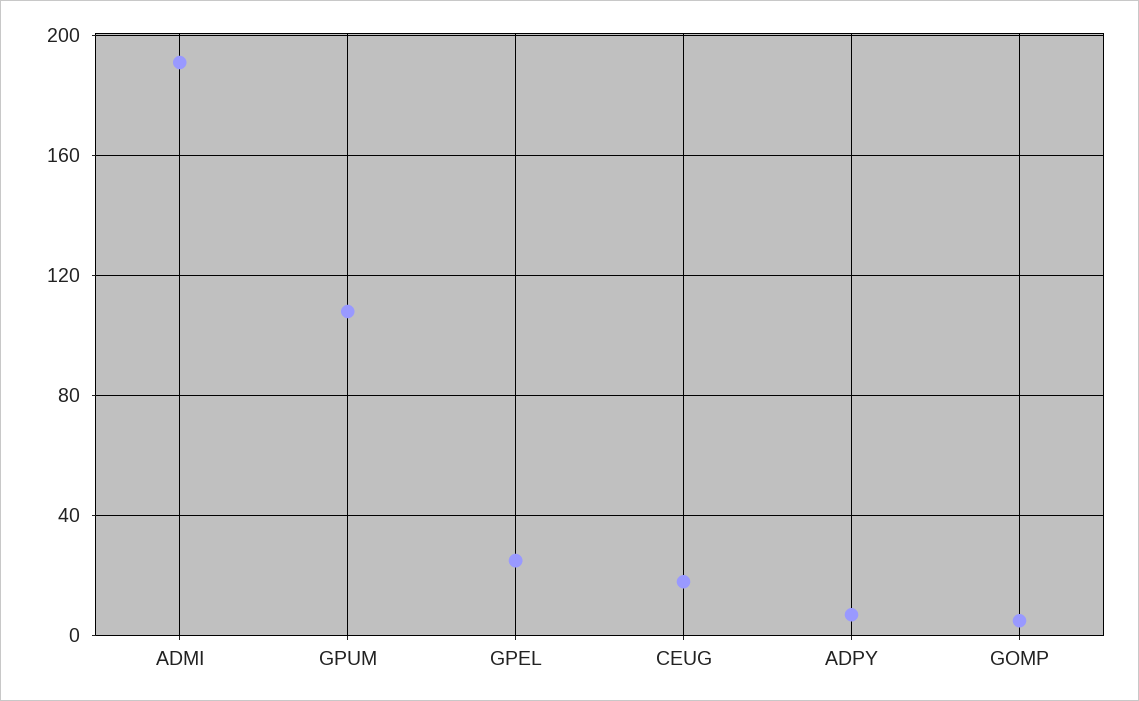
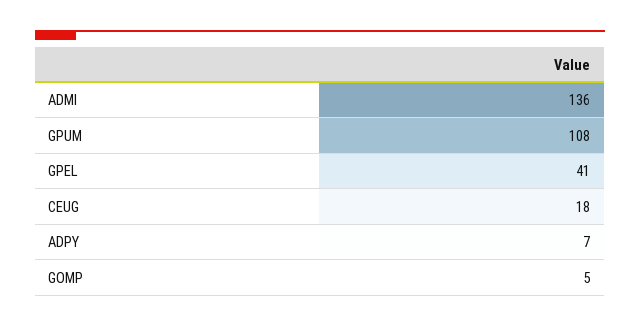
ADMI: 190 -> 136
GPEL: 25 -> 41

